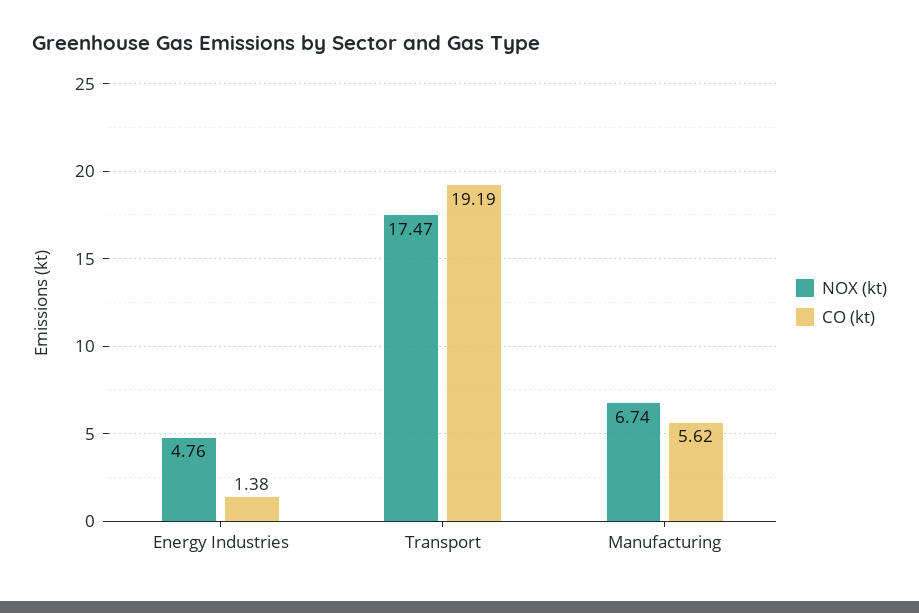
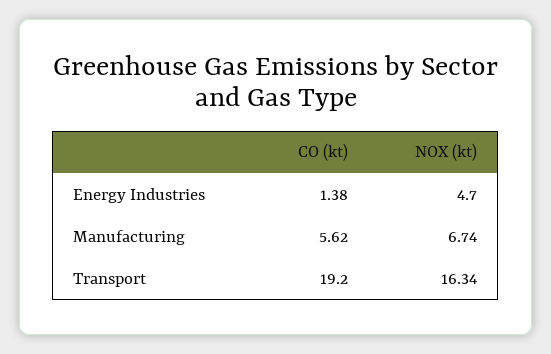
NOX (kt), Energy Industries: 4.76 -> 4.7
NOX (kt), Transport: 17.47 -> 16.34
CO (kt), Transport: 19.19 -> 19.2

